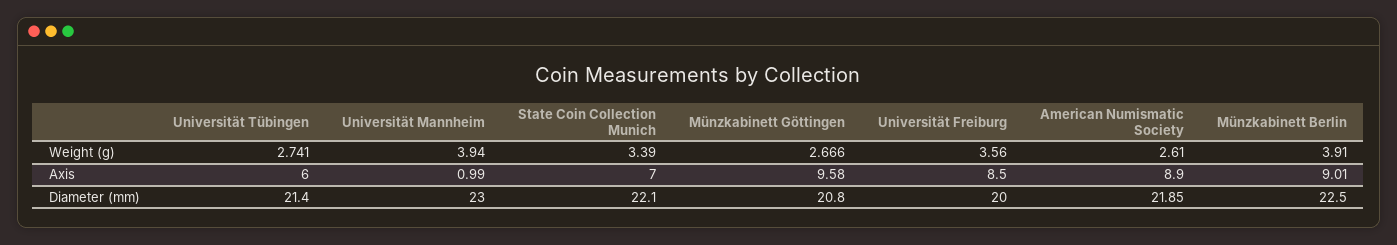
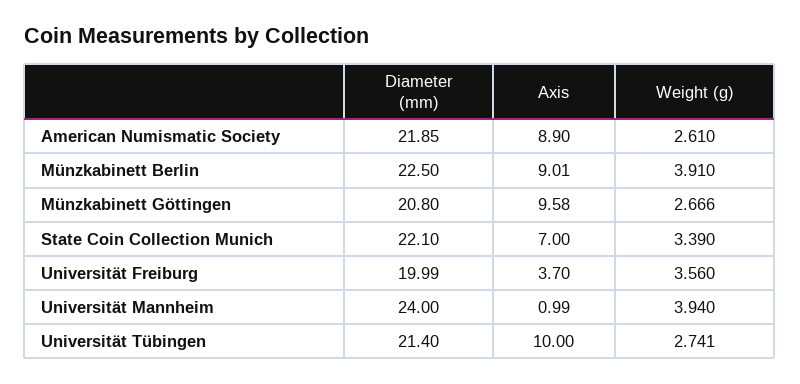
Universität Tübingen, Axis: 6 -> 10
Universität Freiburg, Axis: 8.5 -> 3.7
Universität Mannheim, Diameter (mm): 23 -> 24
Universität Freiburg, Diameter (mm): 20 -> 19.99

